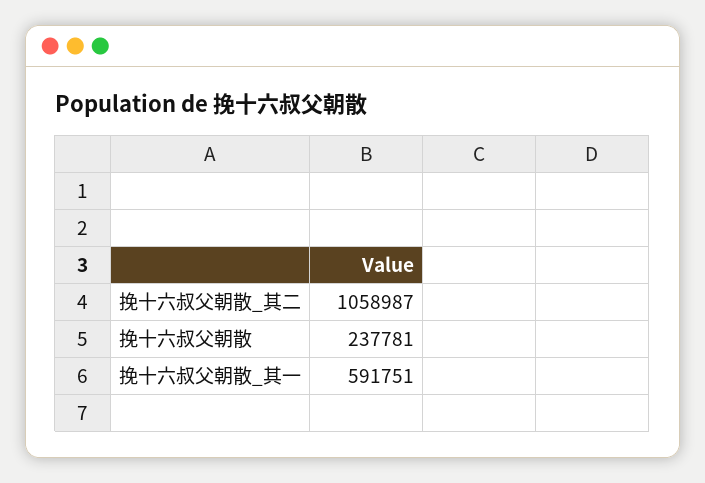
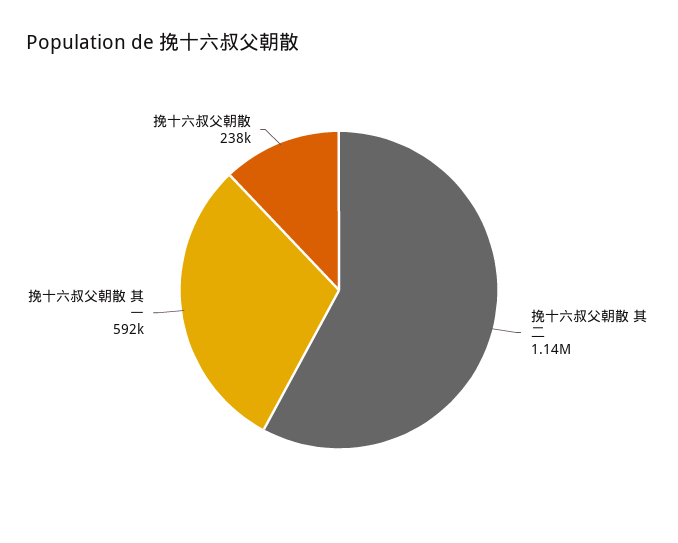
挽十六叔父朝散_其二: 1058987 -> 1140000

